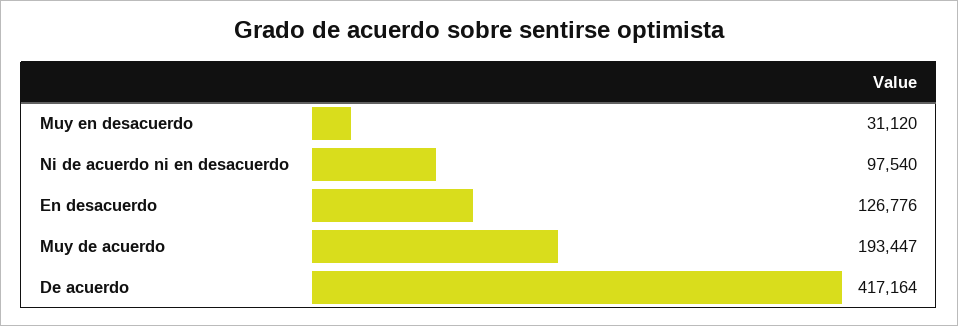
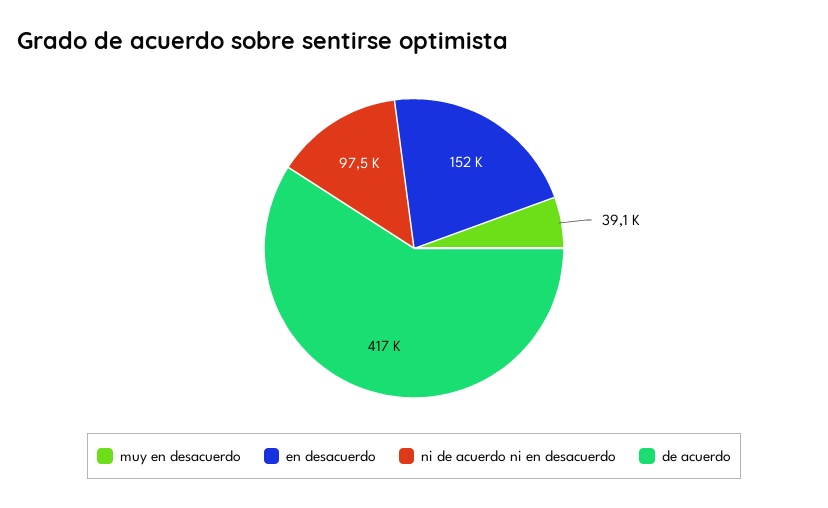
Muy en desacuerdo: 31120 -> 39100
En desacuerdo: 126776 -> 152000
Muy de acuerdo: 193447 -> none

